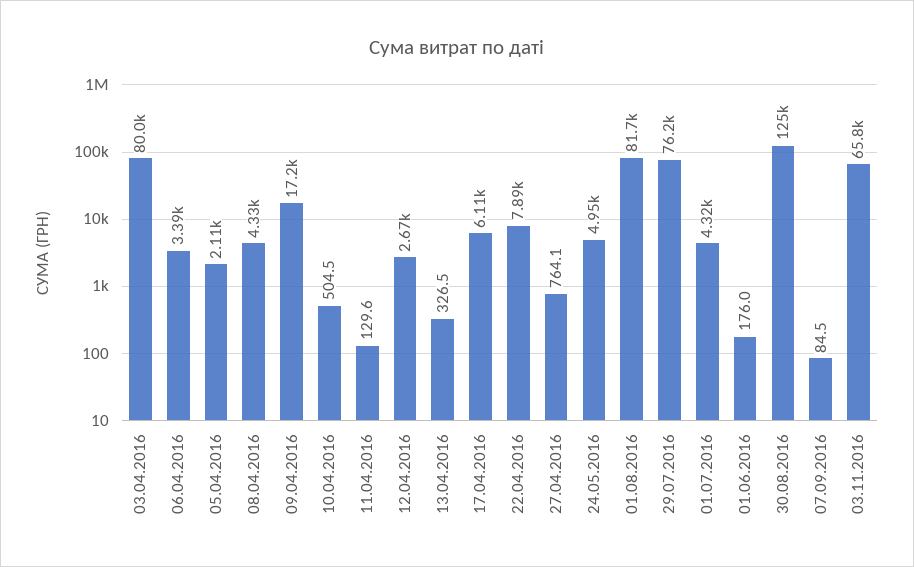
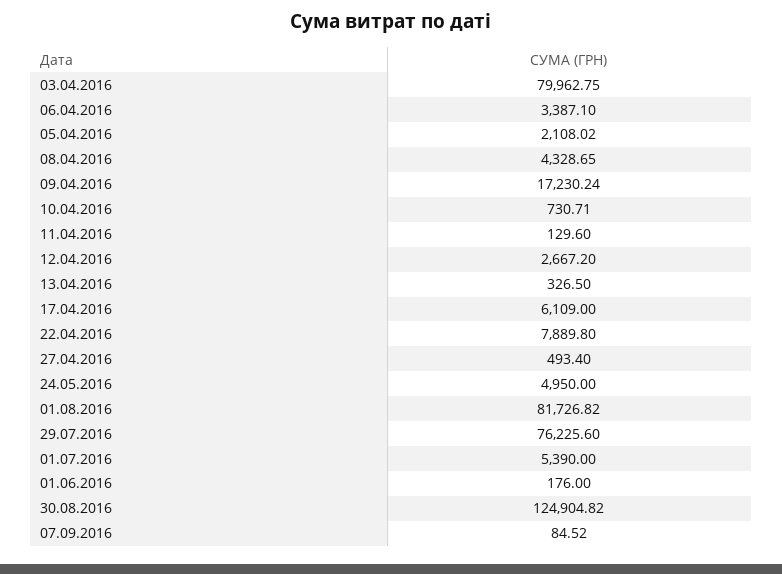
10.04.2016: 504.5 -> 730.71
27.04.2016: 764.1 -> 493.4
01.07.2016: 4320 -> 5390
03.11.2016: 65800 -> none

